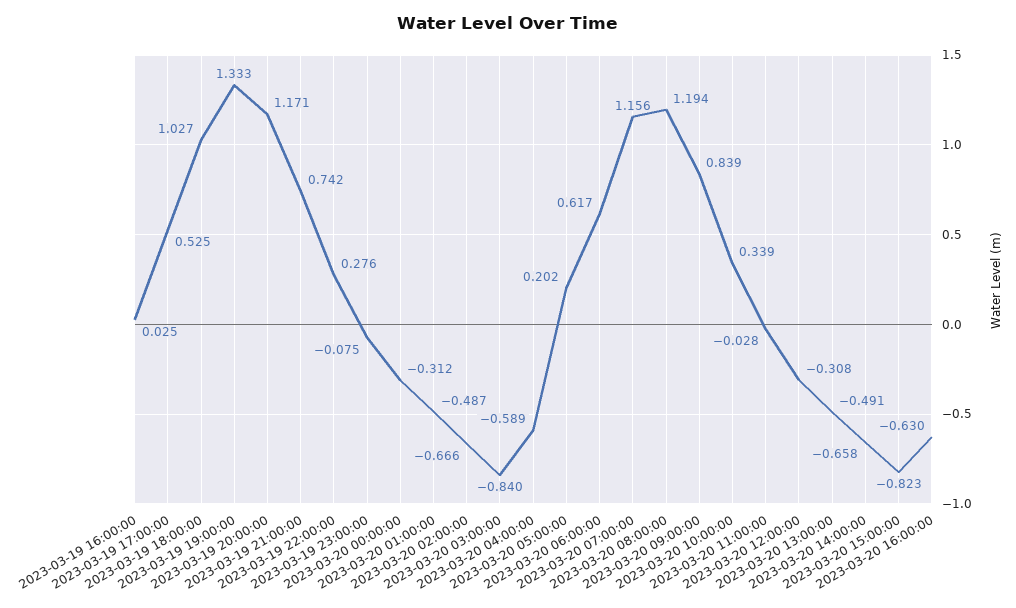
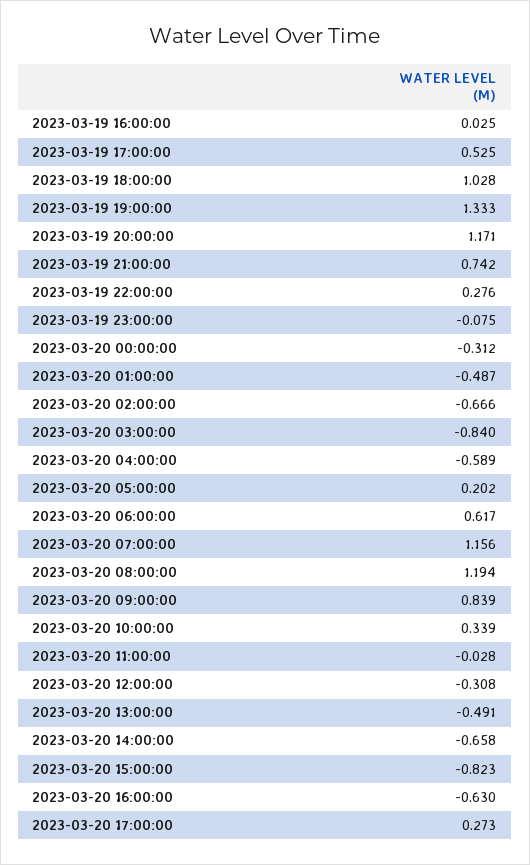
2023-03-19 18:00:00: 1.027 -> 1.028
2023-03-20 17:00:00: none -> 0.273

